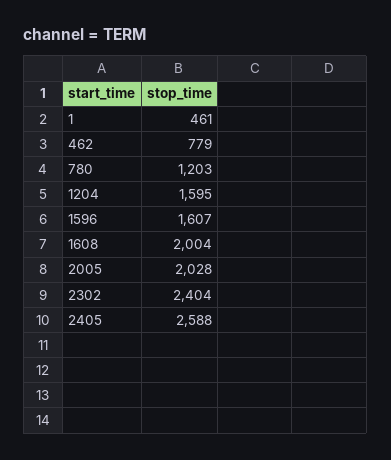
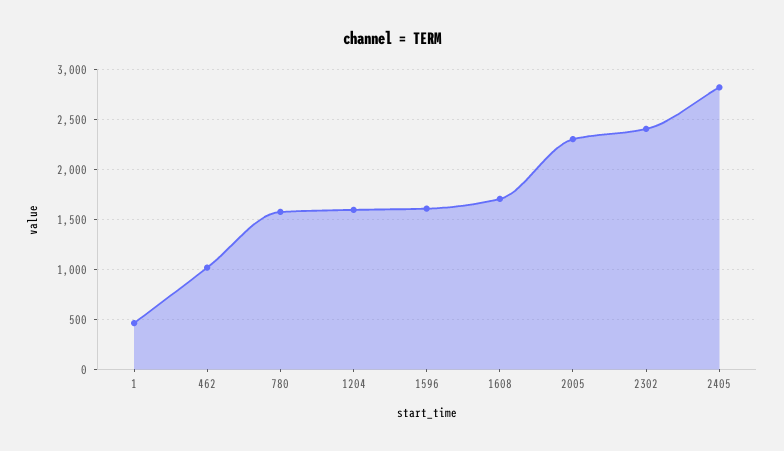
462: 779 -> 1000
780: 1203 -> 1600
1608: 2004 -> 1700
2005: 2028 -> 2300
2405: 2588 -> 2800

